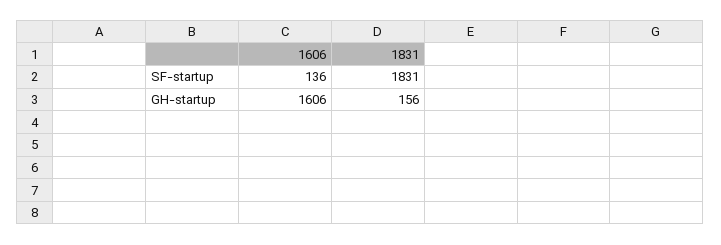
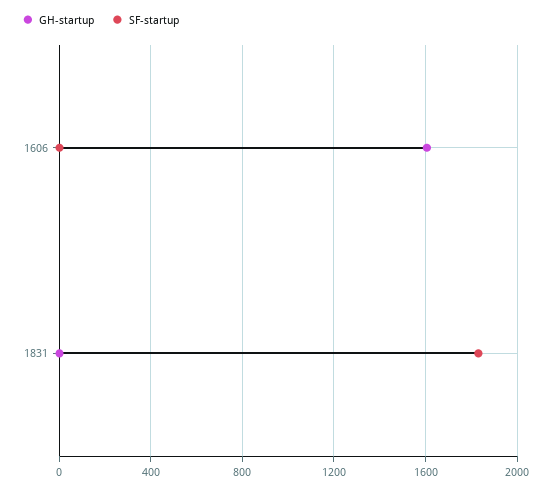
SF-startup, 1606: 136 -> 0
GH-startup, 1831: 156 -> 0

